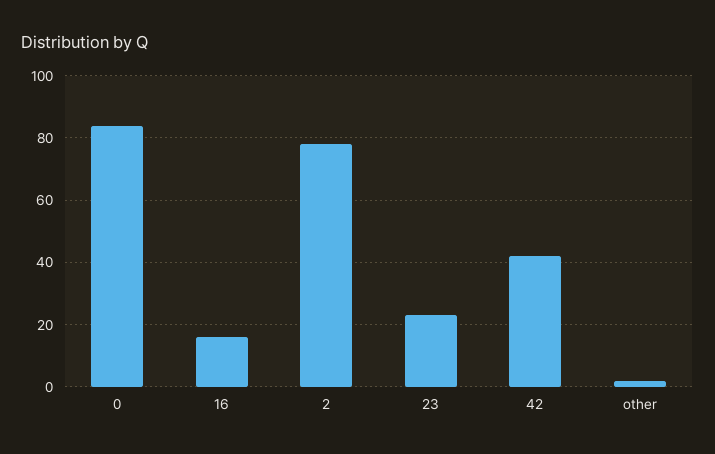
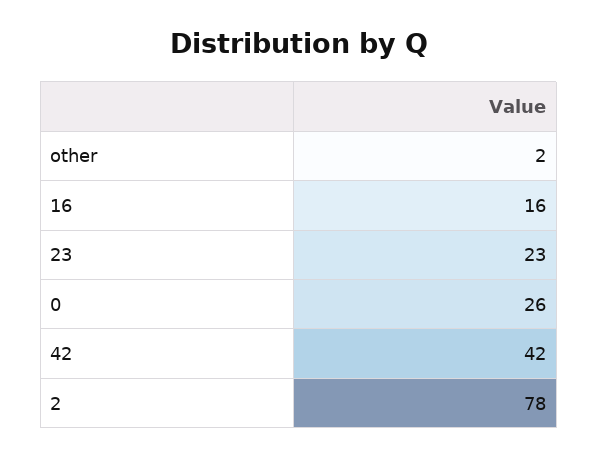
0: 85 -> 26

